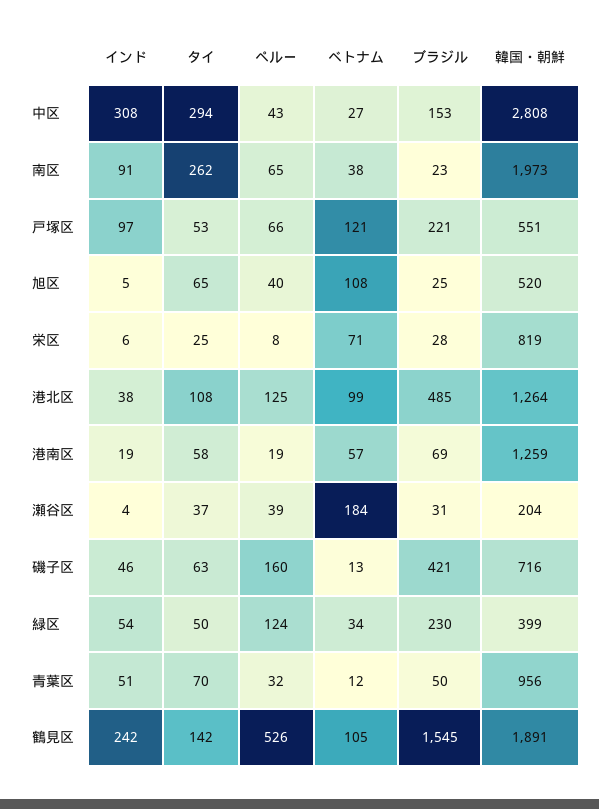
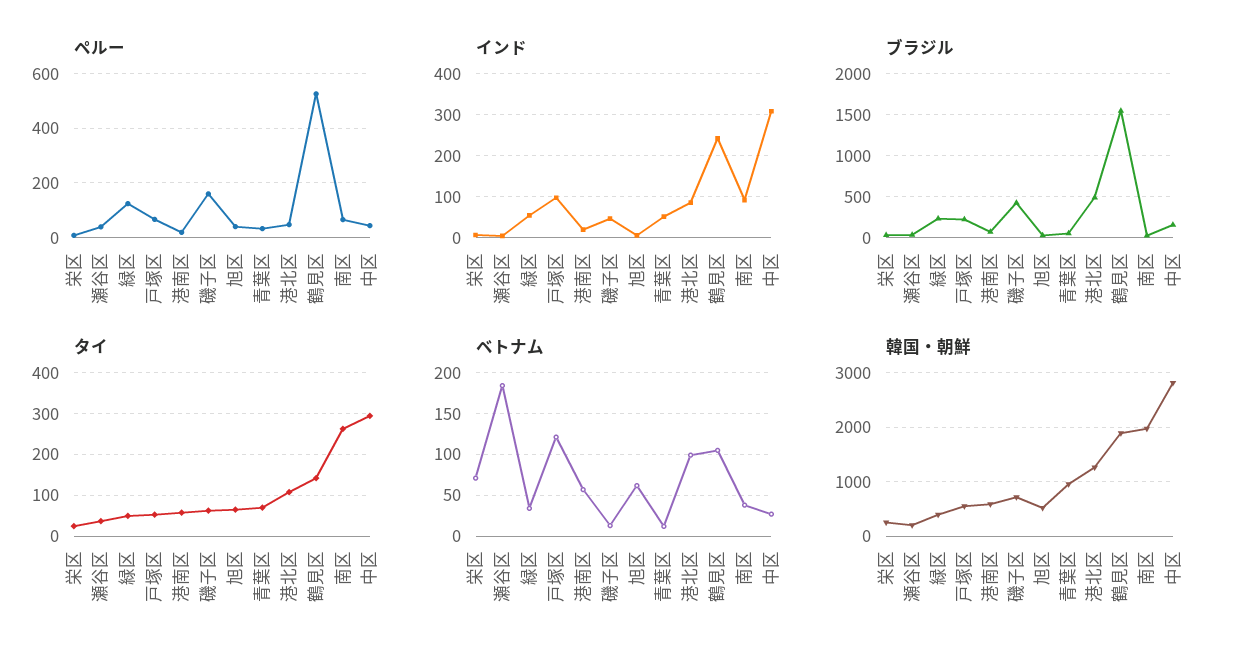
ベトナム, 旭区: 108 -> 60
韓国・朝鮮, 栄区: 819 -> 200
インド, 港北区: 38 -> 80
ペルー, 港北区: 125 -> 50
韓国・朝鮮, 港南区: 1259 -> 600

